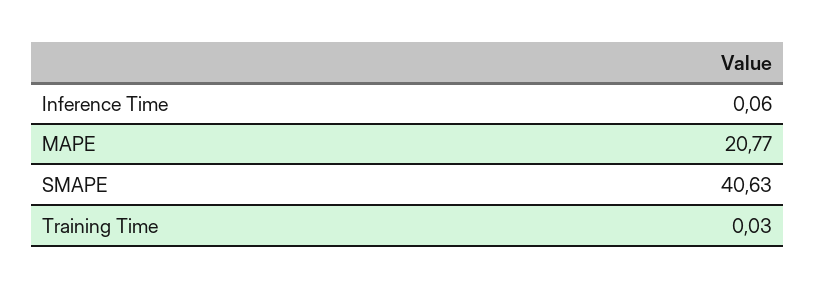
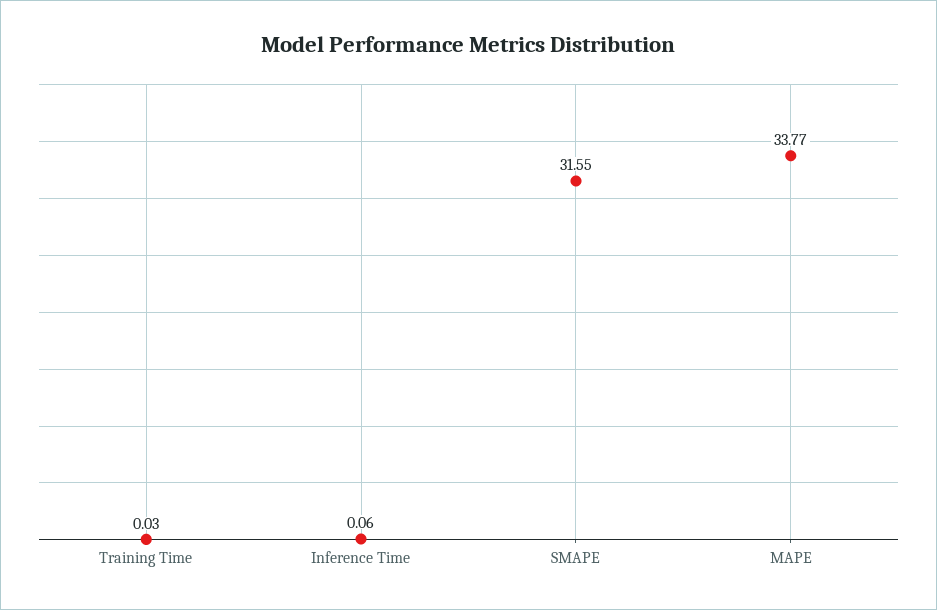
MAPE: 20.77 -> 33.77
SMAPE: 40.63 -> 31.55

